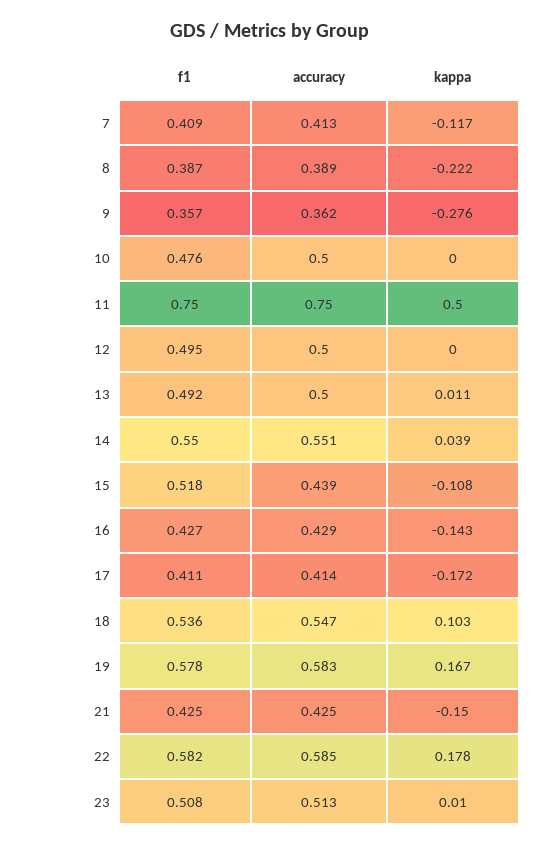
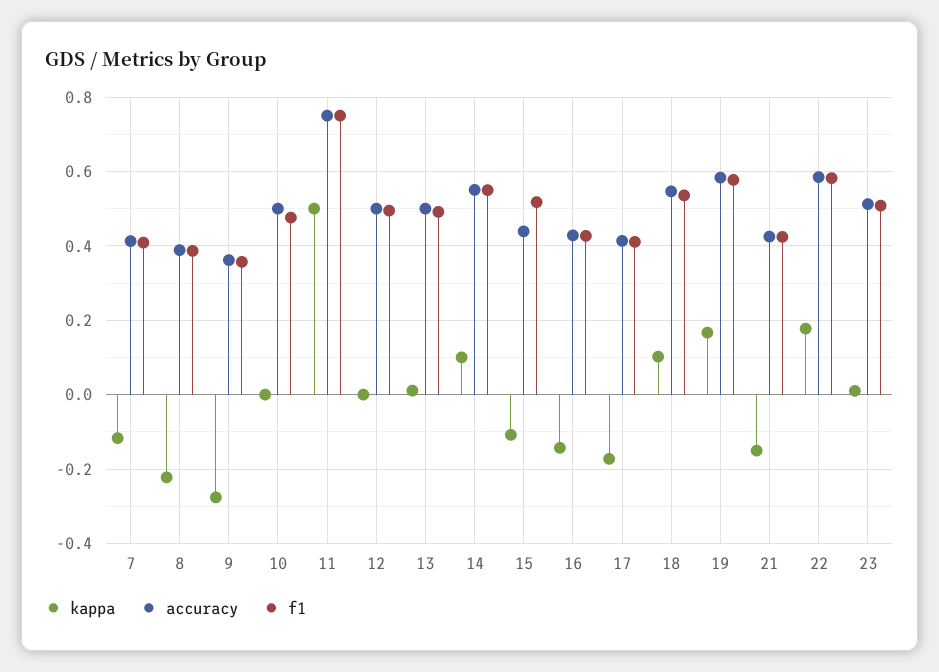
kappa, 14: 0.039 -> 0.1

